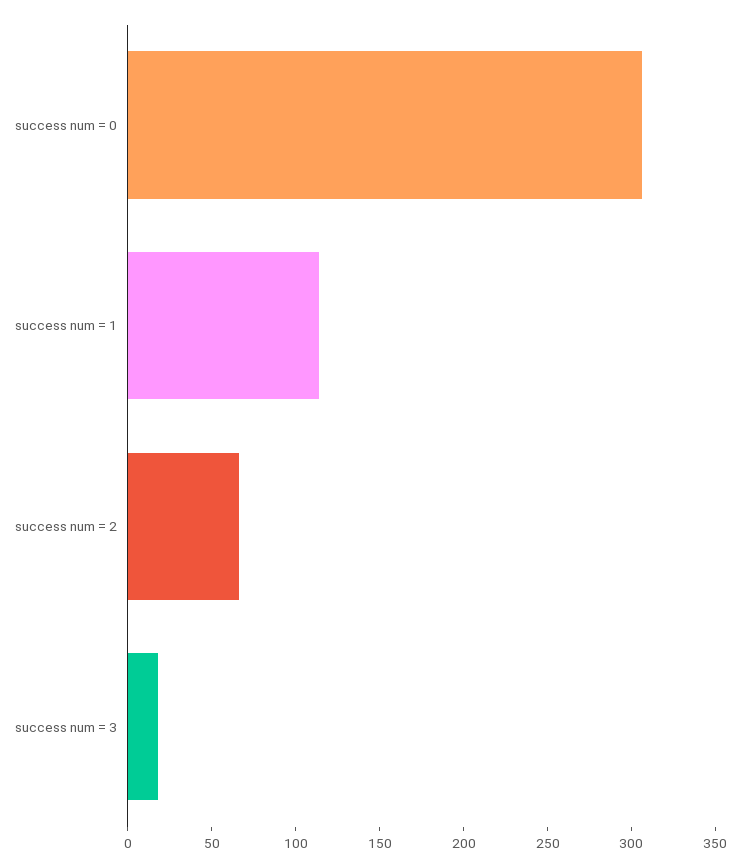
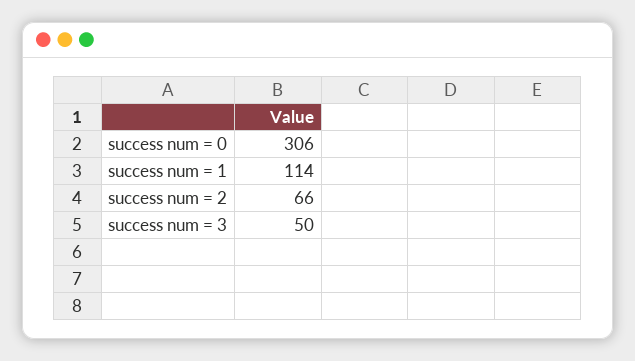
success num = 3: 20 -> 50

